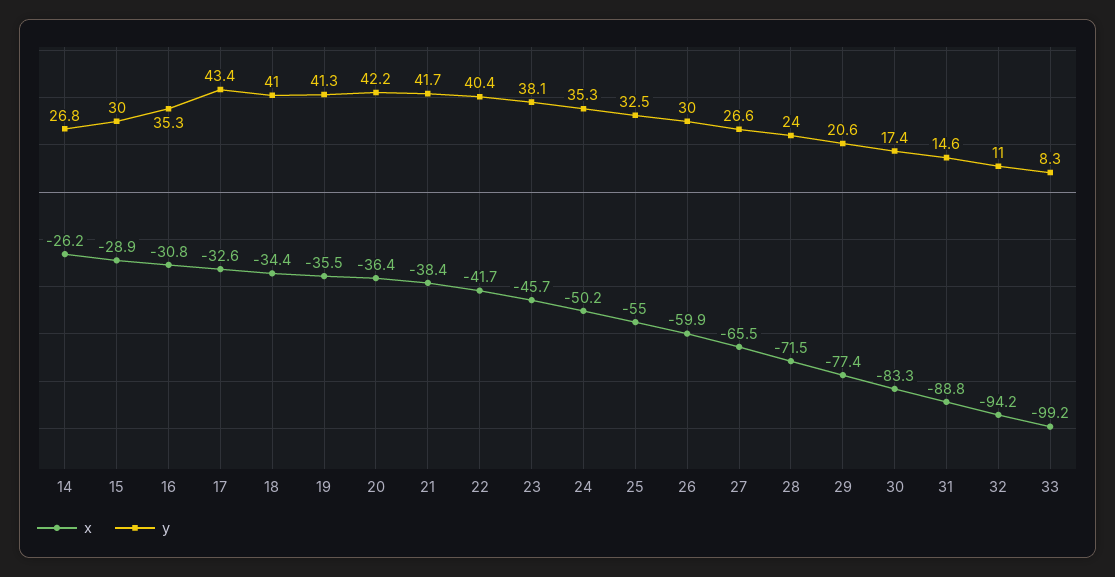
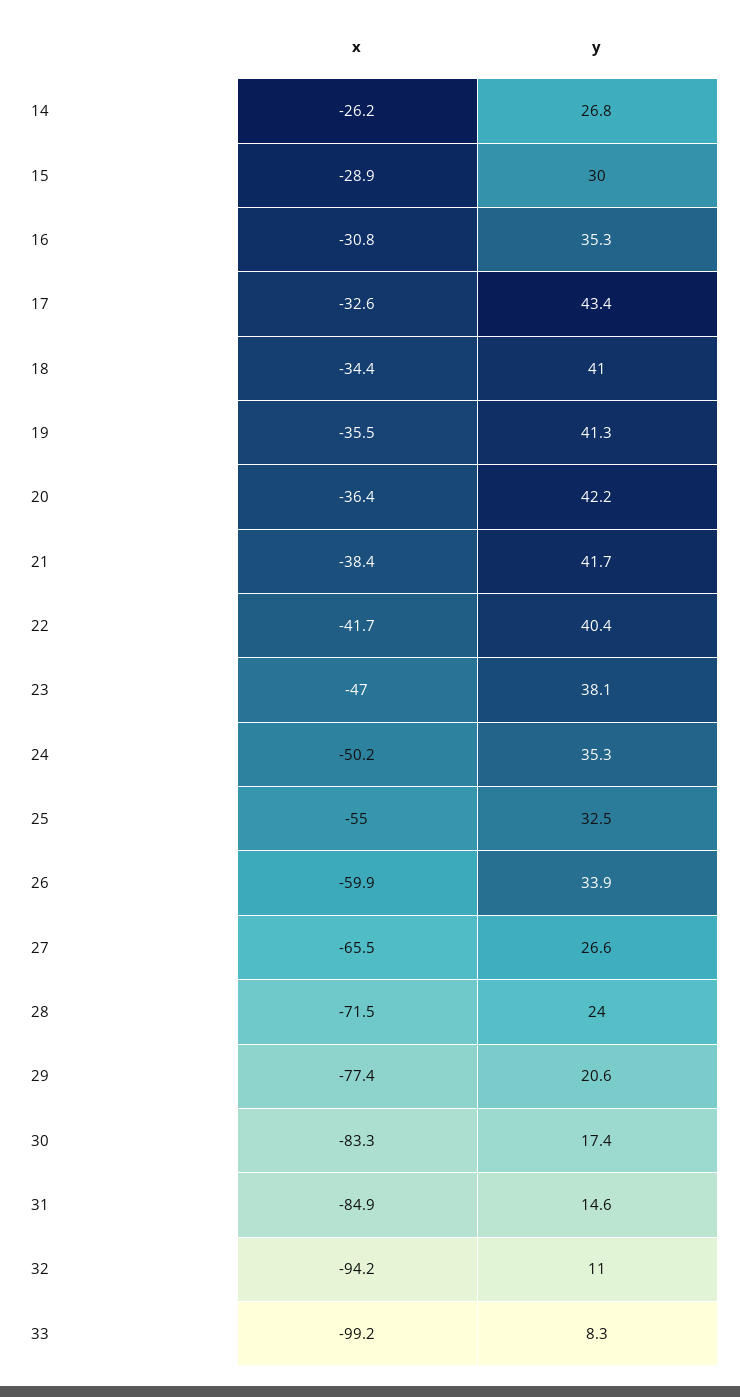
x, 23: -45.7 -> -47
y, 26: 30 -> 33.9
x, 31: -88.8 -> -84.9

